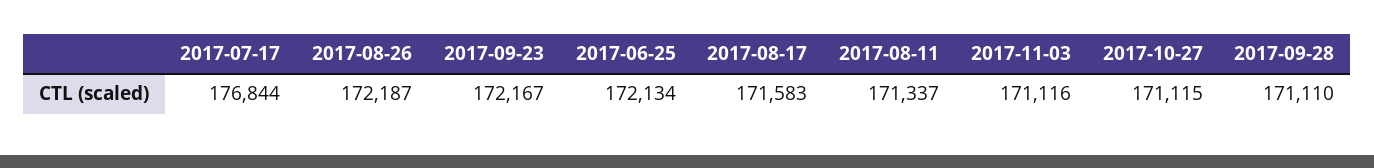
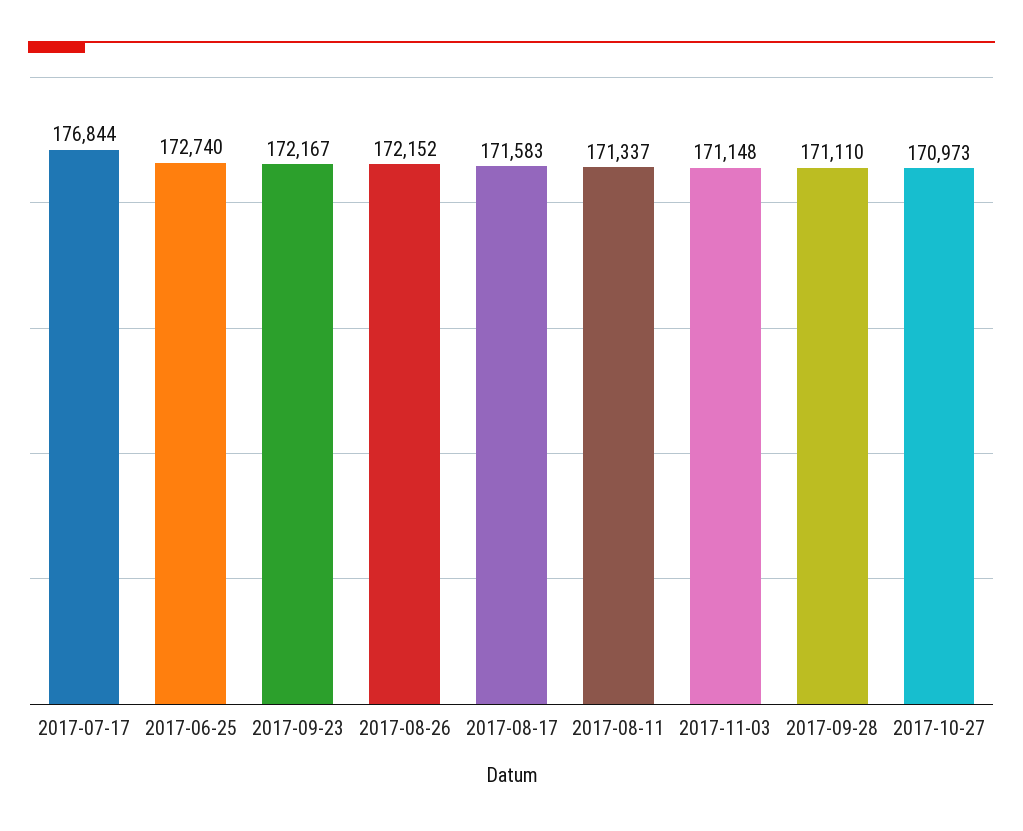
2017-08-26: 172187 -> 172152
2017-06-25: 172134 -> 172740
2017-11-03: 171116 -> 171148
2017-10-27: 171115 -> 170973

